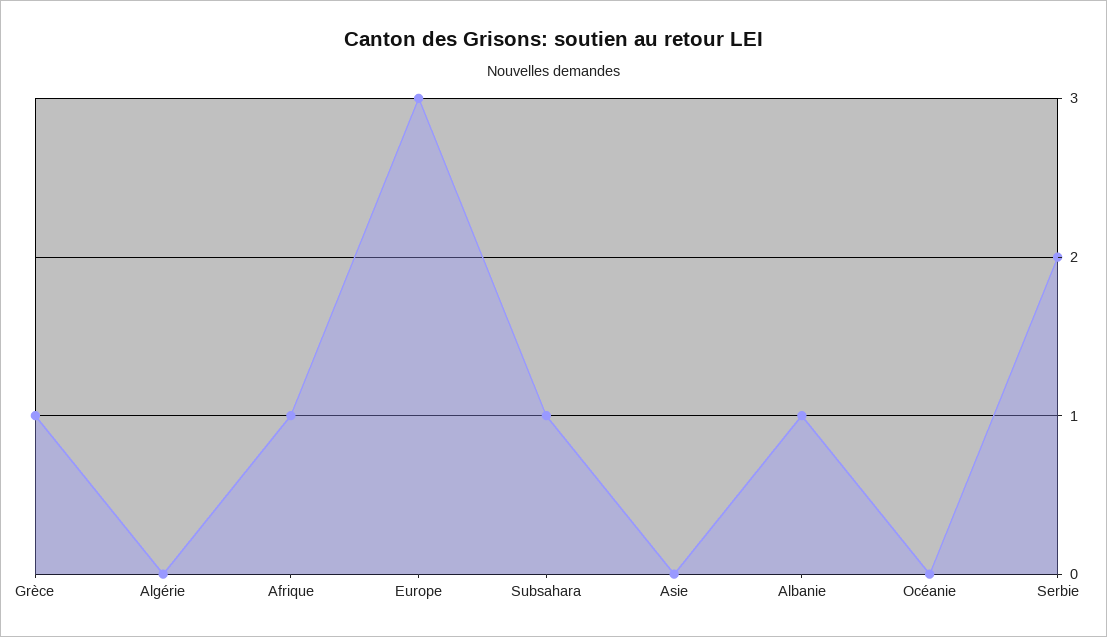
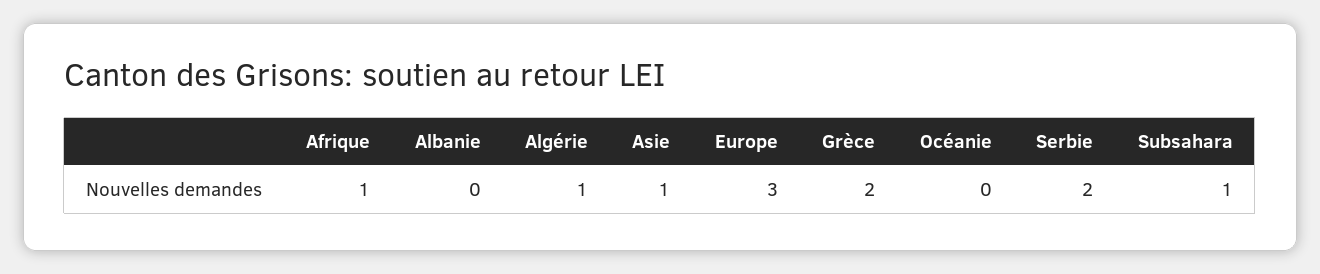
Grèce: 1 -> 2
Algérie: 0 -> 1
Asie: 0 -> 1
Albanie: 1 -> 0

